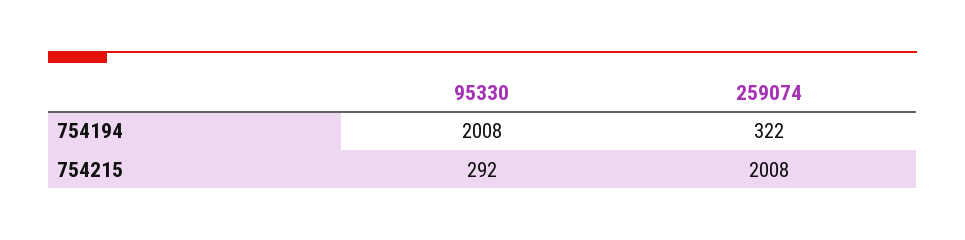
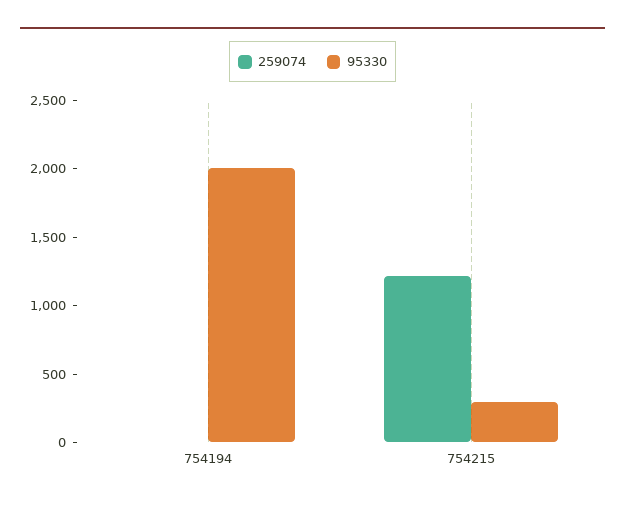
259074, 754194: 322 -> 0
259074, 754215: 2008 -> 1200

